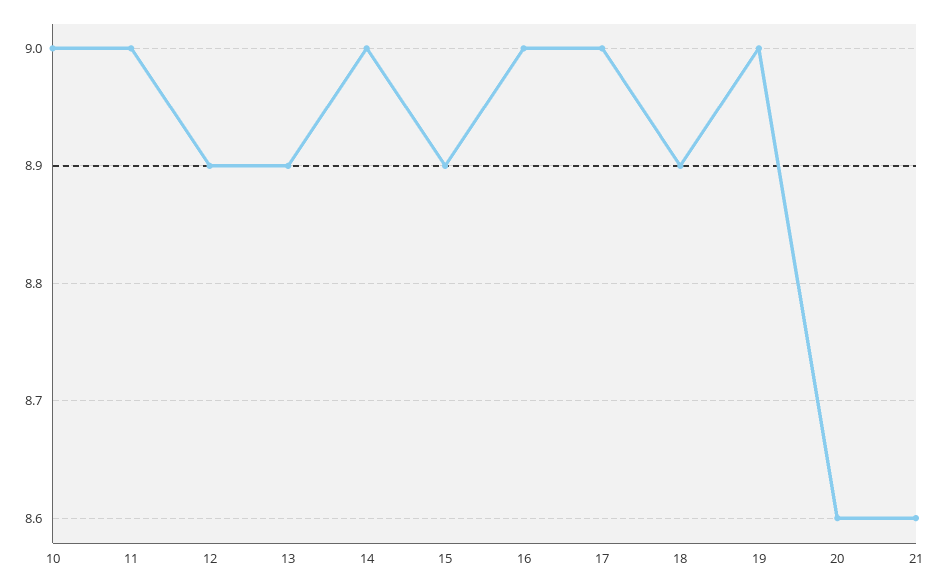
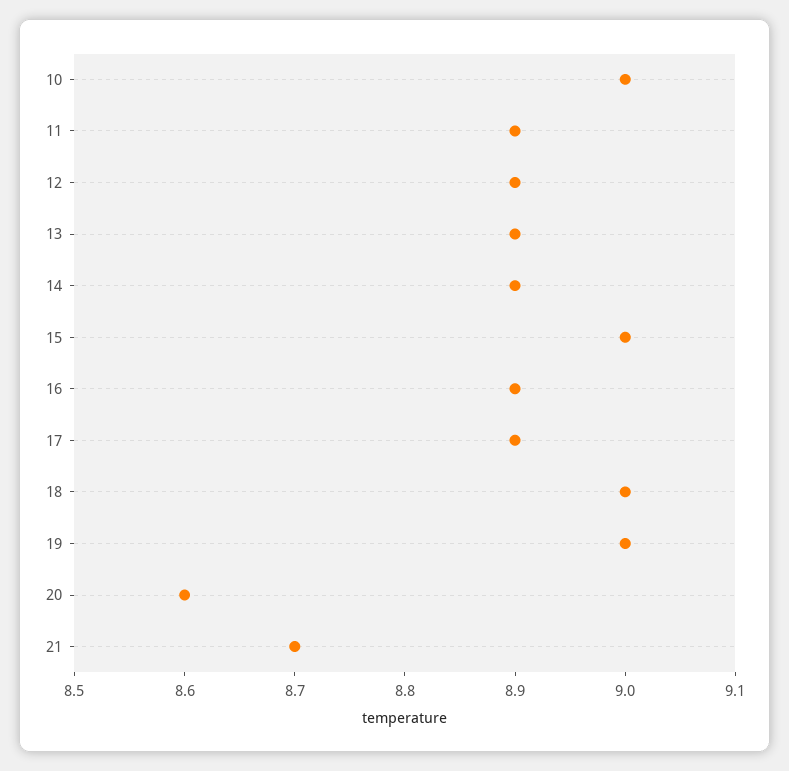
11: 9 -> 8.9
14: 9 -> 8.9
15: 8.9 -> 9
16: 9 -> 8.9
17: 9 -> 8.9
18: 8.9 -> 9
21: 8.6 -> 8.7

